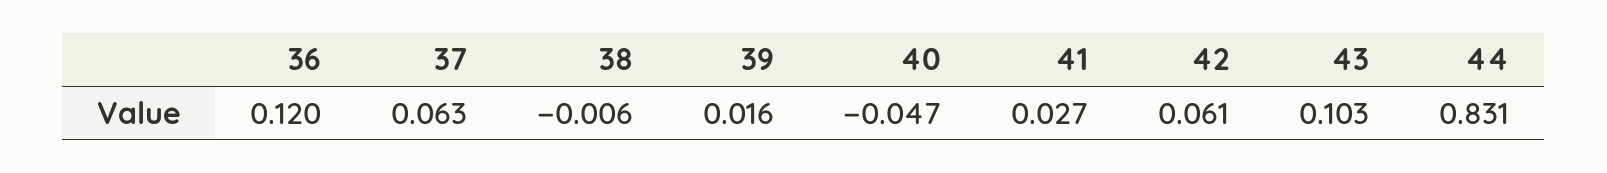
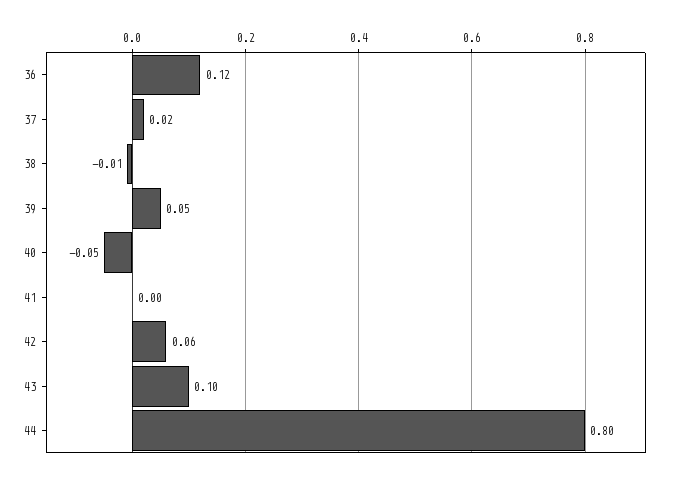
37: 0.063 -> 0.02
39: 0.016 -> 0.05
41: 0.027 -> 0
44: 0.831 -> 0.8

